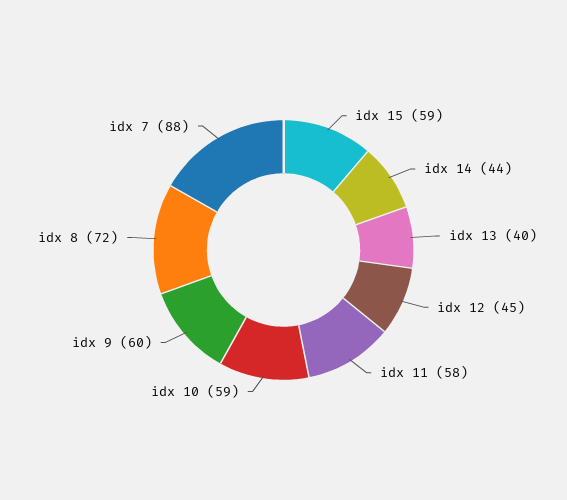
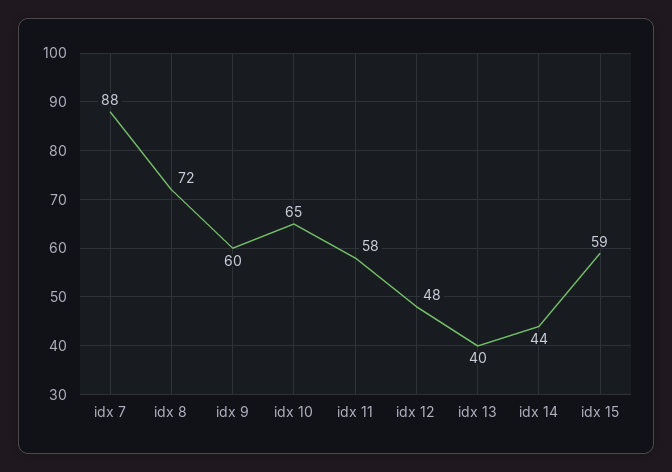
idx 12: 45 -> 48
idx 10: 59 -> 65

